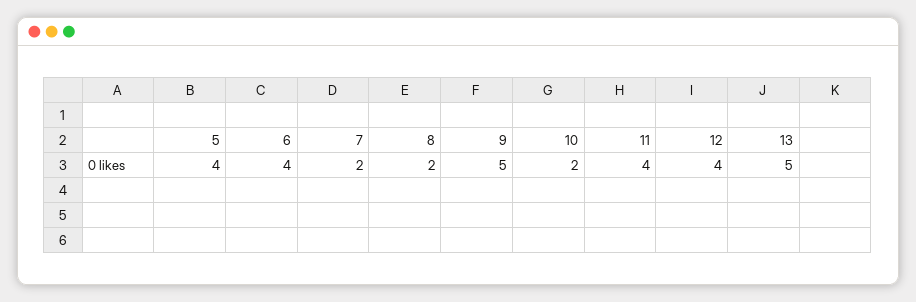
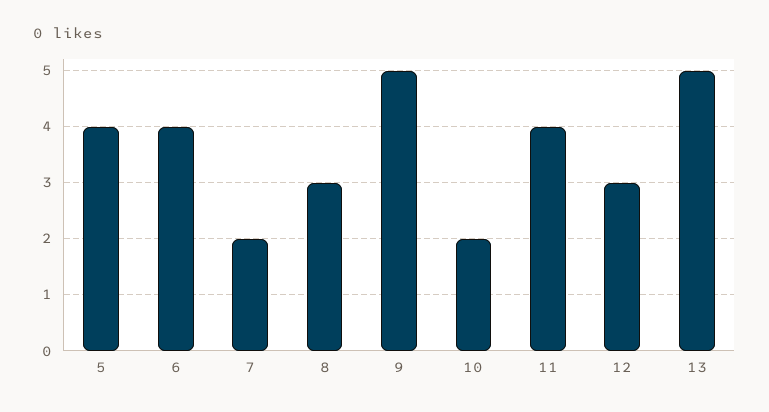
8: 2 -> 3
12: 4 -> 3

